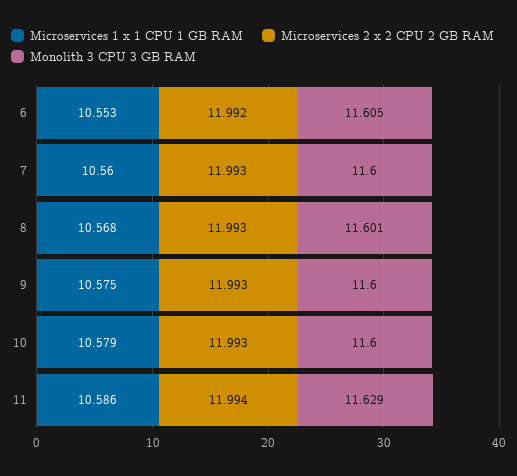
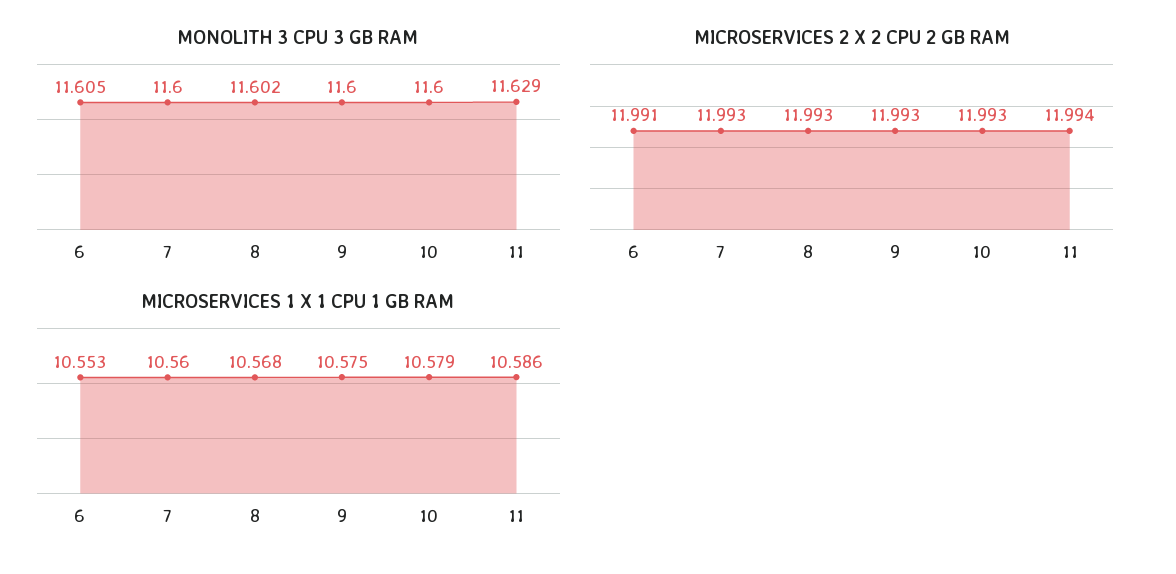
Microservices 2 x 2 CPU 2 GB RAM, 6: 11.992 -> 11.991
Monolith 3 CPU 3 GB RAM, 8: 11.601 -> 11.602

